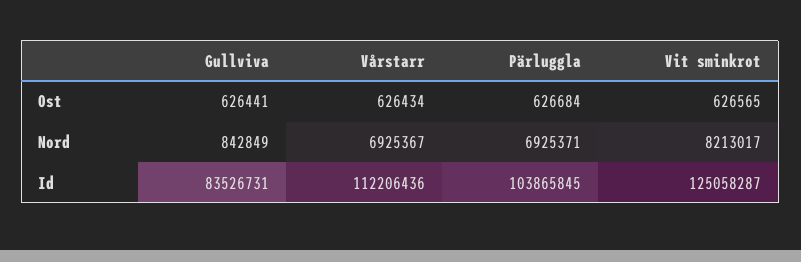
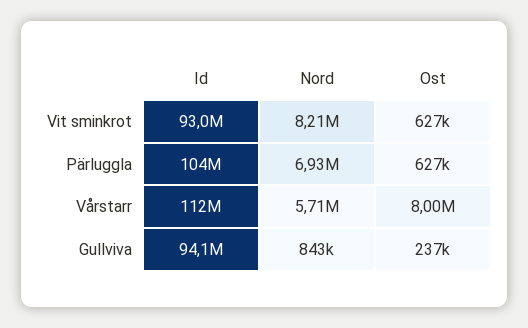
Gullviva, Ost: 626441 -> 237000
Vårstarr, Ost: 626434 -> 8000000
Vårstarr, Nord: 6925367 -> 5710000
Gullviva, Id: 83526731 -> 94100000
Vit sminkrot, Id: 125058287 -> 93000000

